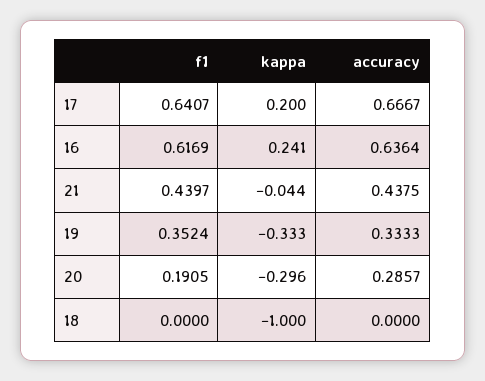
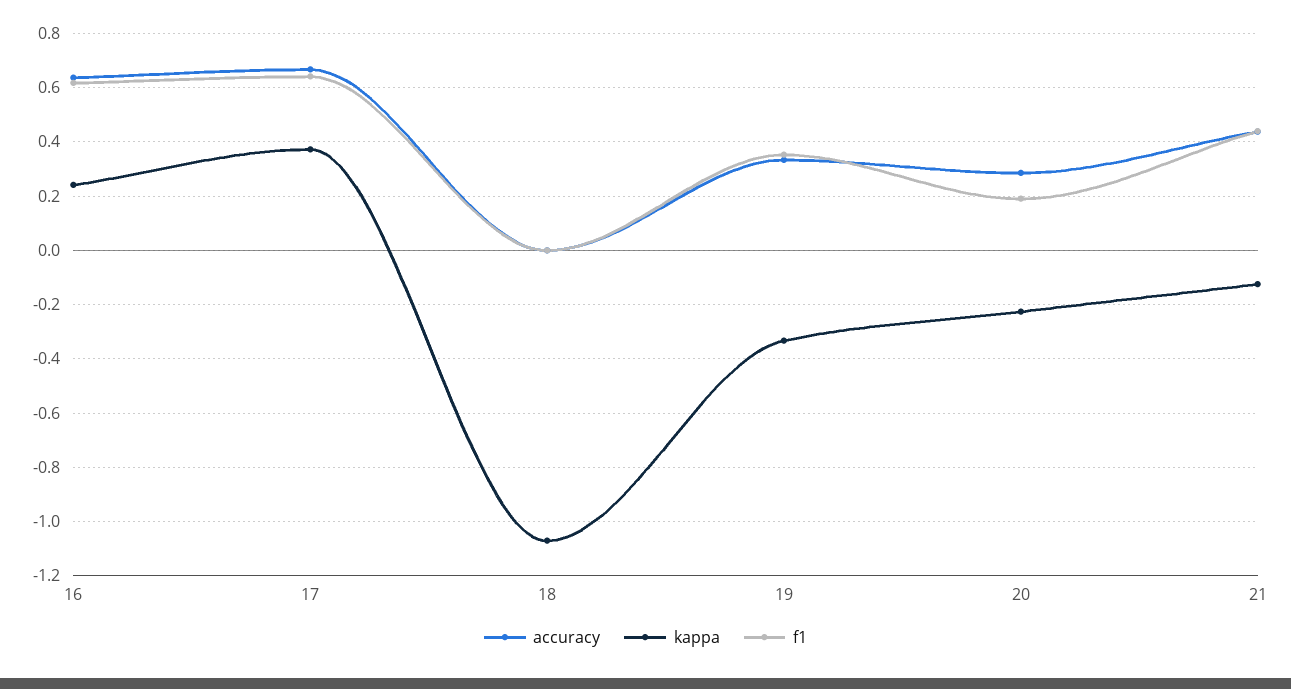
kappa, 17: 0.2 -> 0.375
kappa, 21: -0.044 -> -0.125
kappa, 20: -0.296 -> -0.225
kappa, 18: -1 -> -1.075

